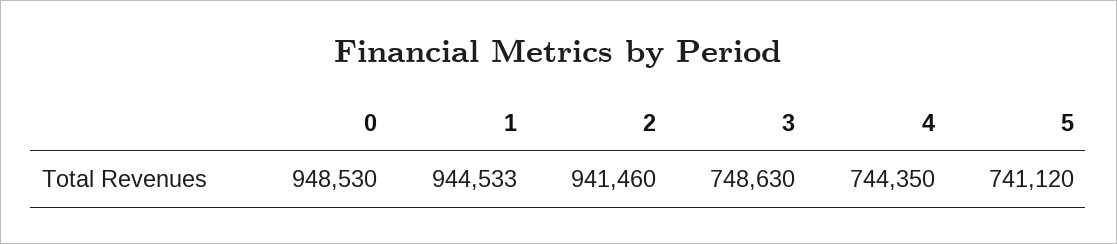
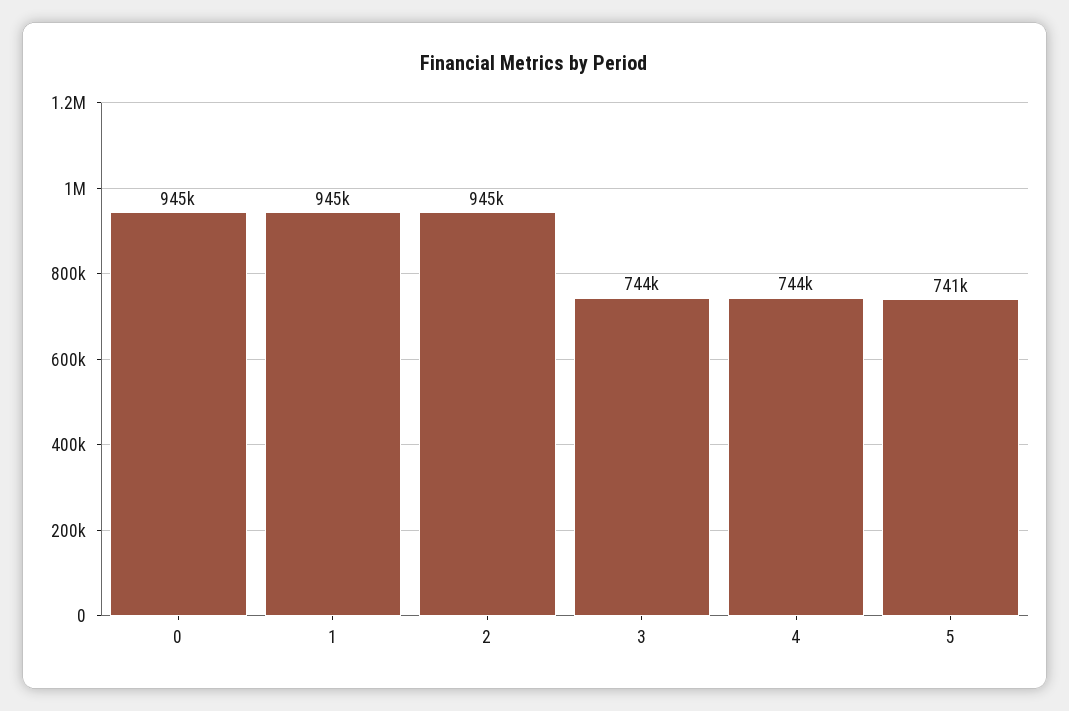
0: 948530 -> 945000
2: 941460 -> 945000
3: 748630 -> 744000

